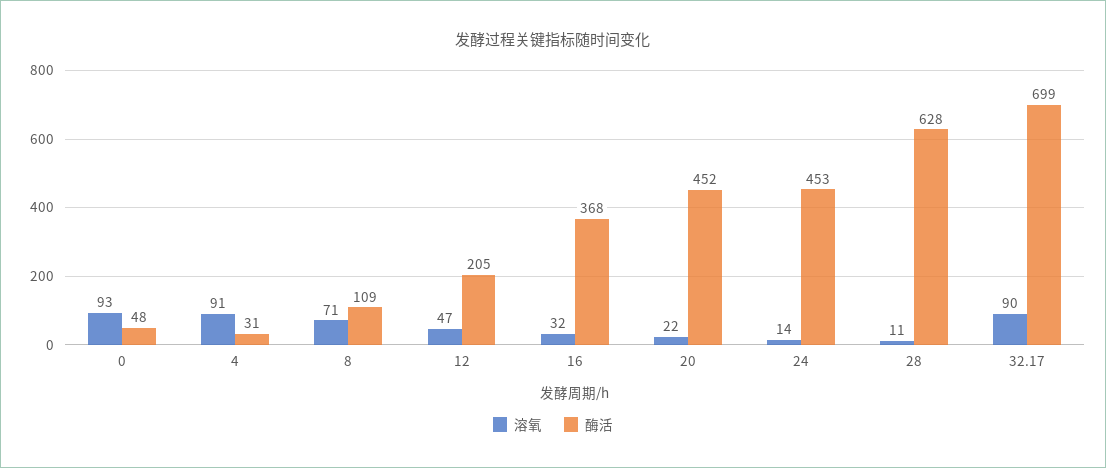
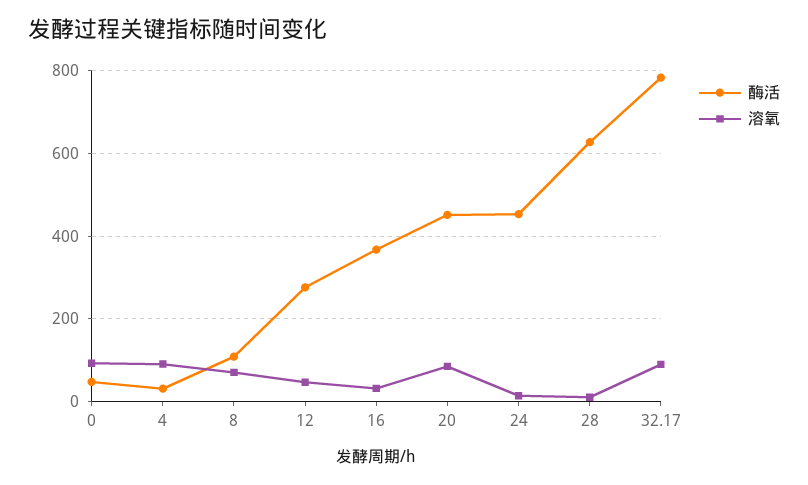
酶活, 12: 205 -> 280
溶氧, 20: 22 -> 80
酶活, 32.17: 699 -> 780

